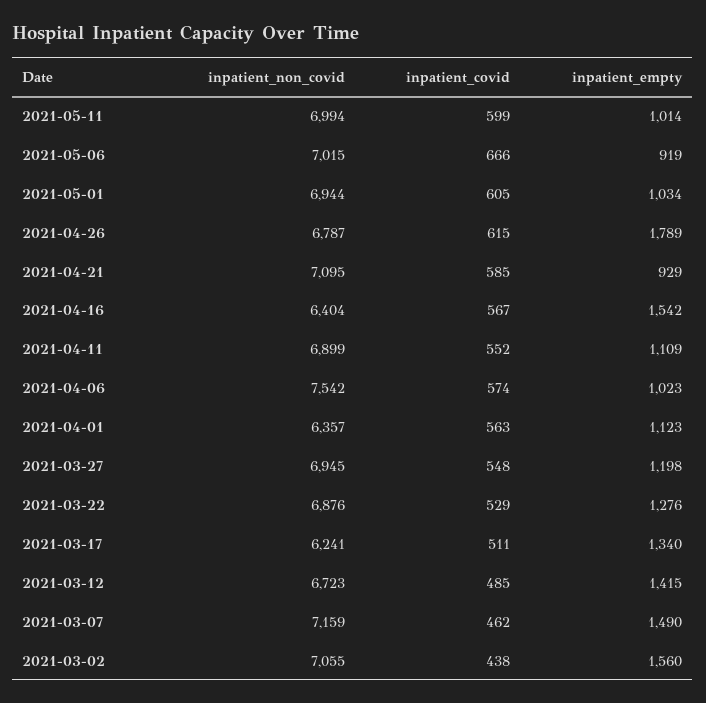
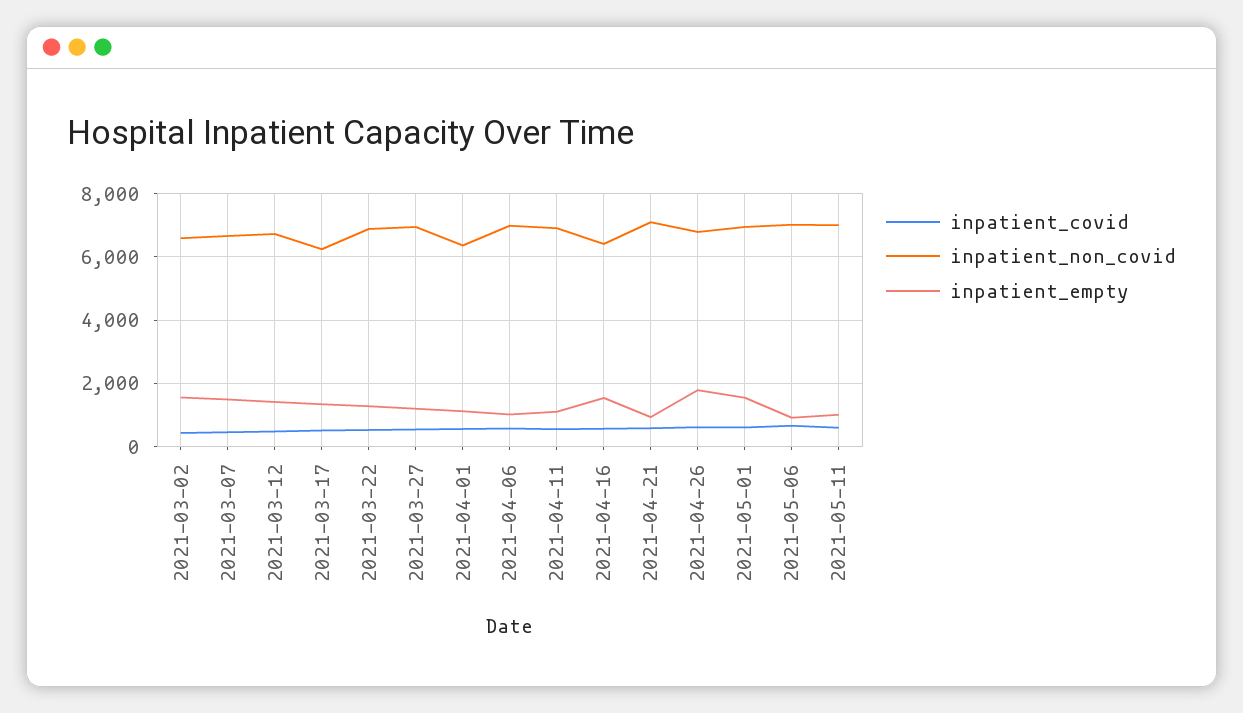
inpatient_empty, 2021-05-01: 1034 -> 1600
inpatient_non_covid, 2021-04-06: 7542 -> 7000
inpatient_non_covid, 2021-03-07: 7159 -> 6600
inpatient_non_covid, 2021-03-02: 7055 -> 6600

